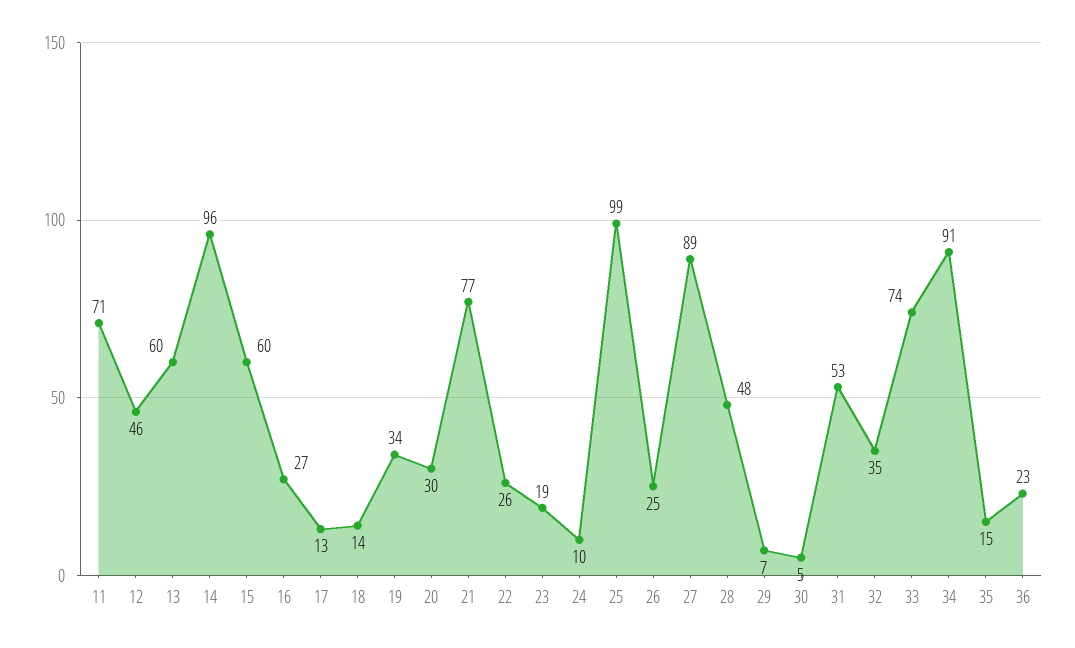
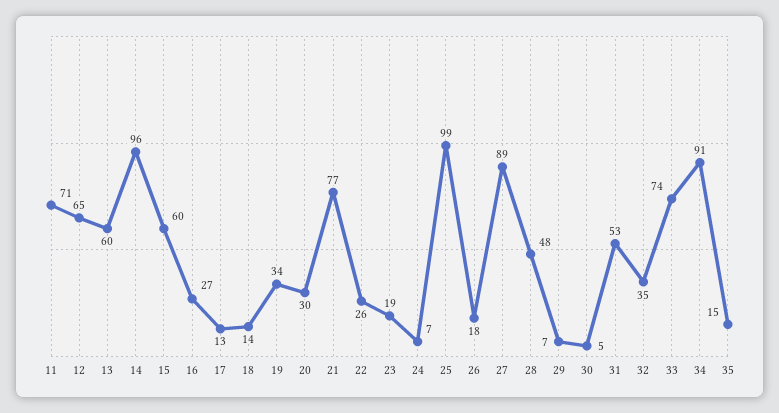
12: 46 -> 65
24: 10 -> 7
26: 25 -> 18
36: 23 -> none

